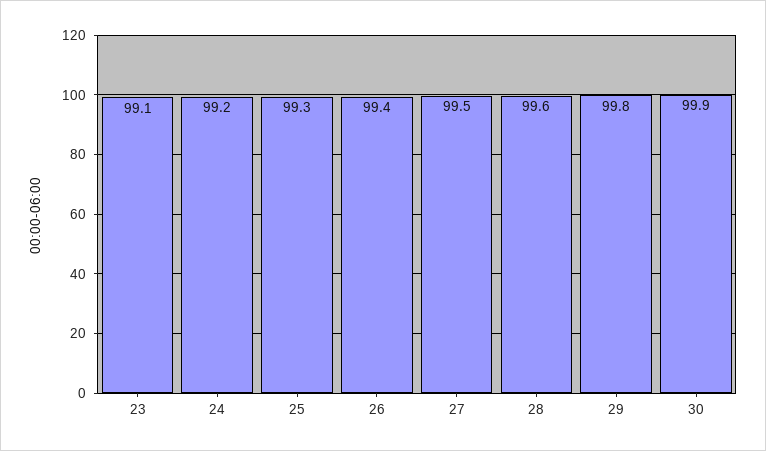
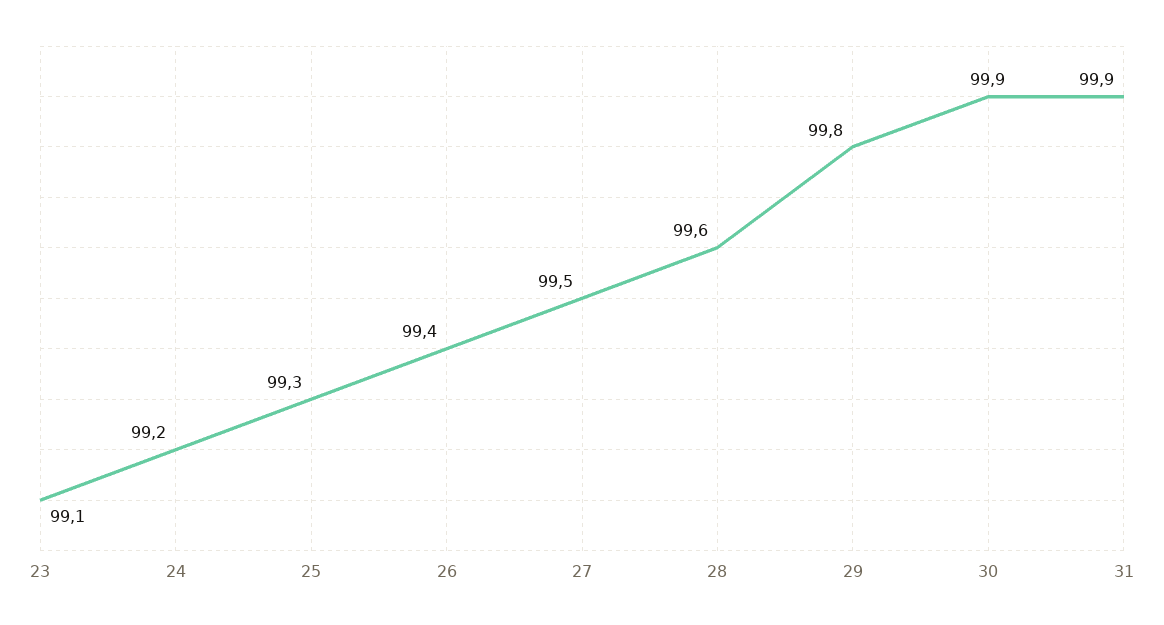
31: none -> 99.9

